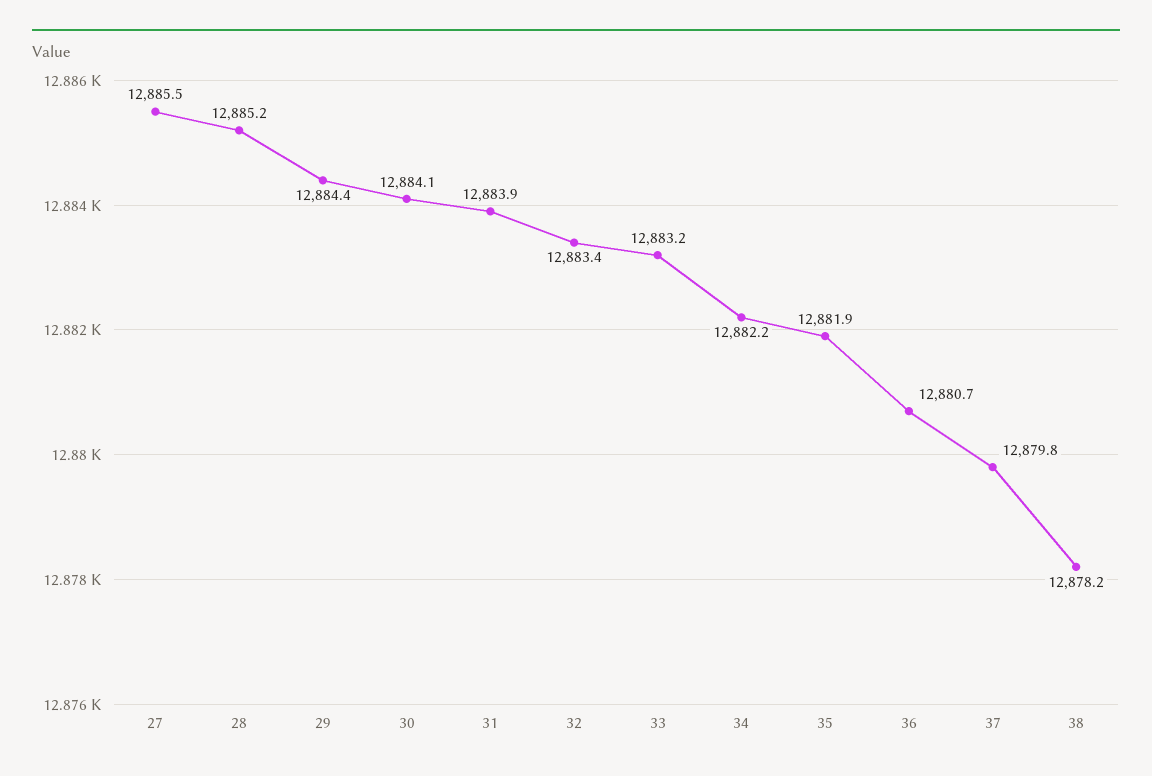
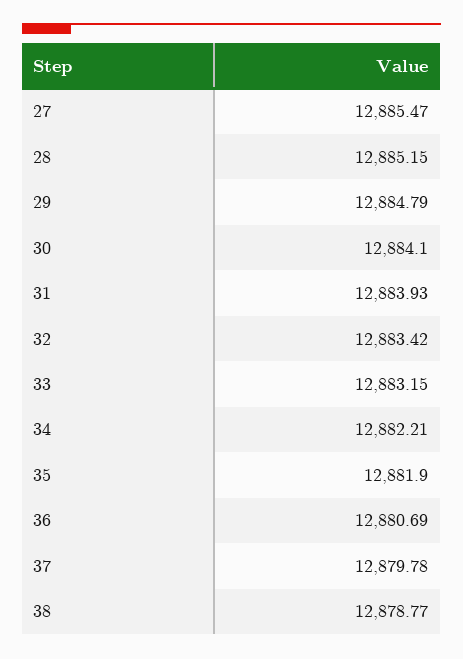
29: 12884.4 -> 12884.79
38: 12878.2 -> 12878.77

